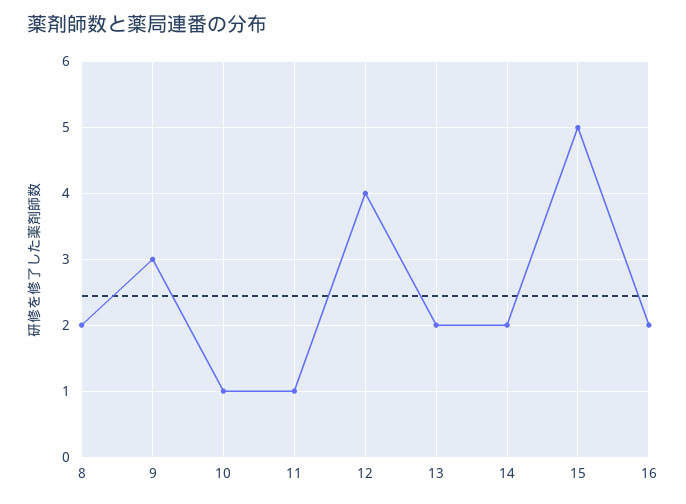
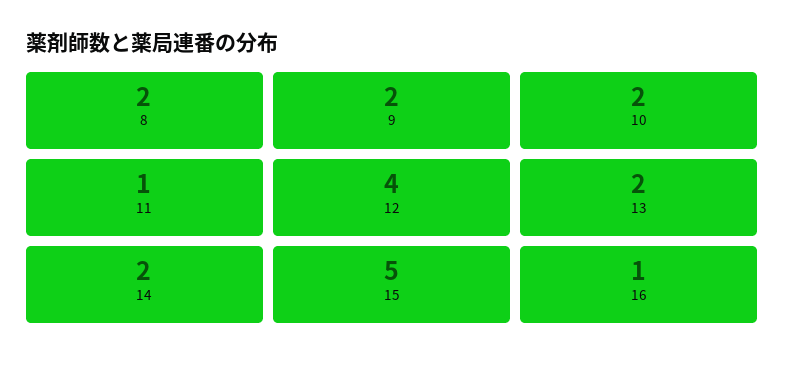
9: 3 -> 2
10: 1 -> 2
16: 2 -> 1

